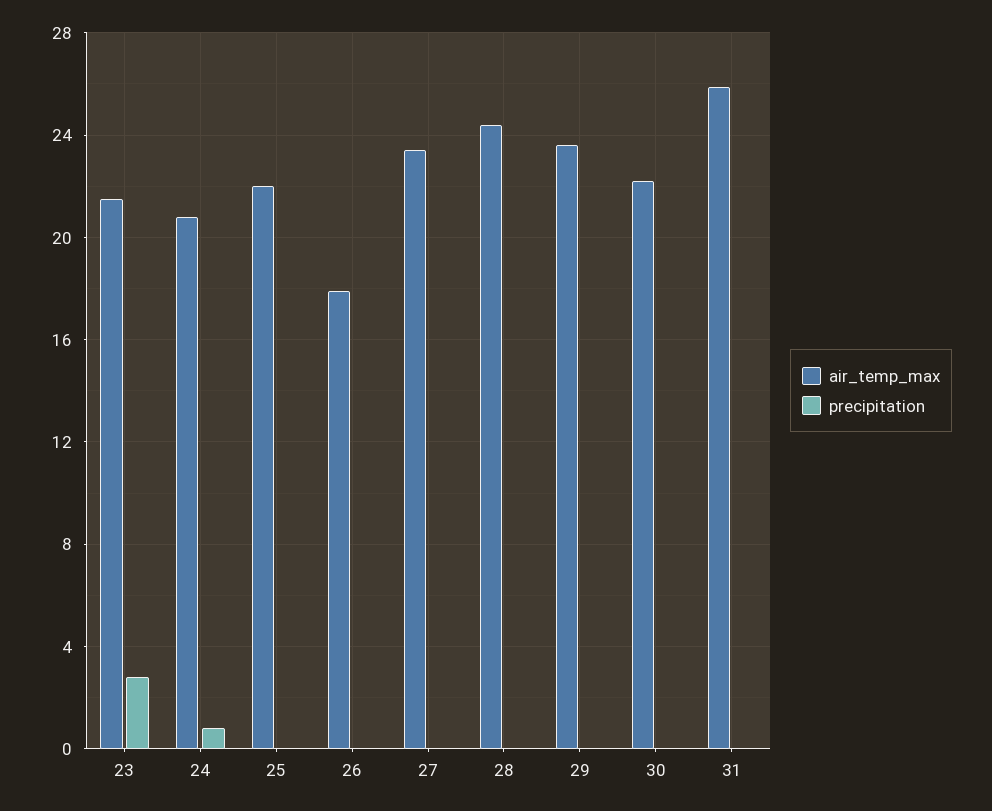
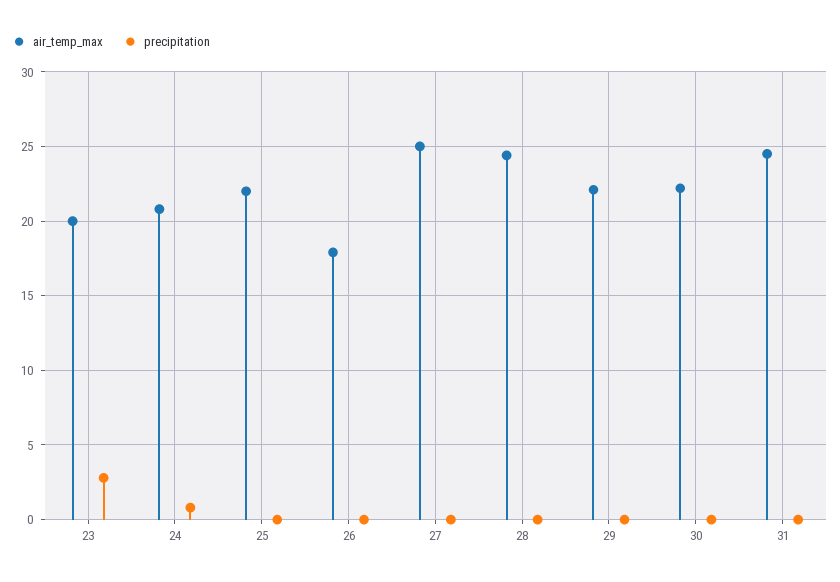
air_temp_max, 23: 21.5 -> 20
air_temp_max, 27: 23.5 -> 25
air_temp_max, 29: 23.5 -> 22
air_temp_max, 31: 26 -> 24.5

